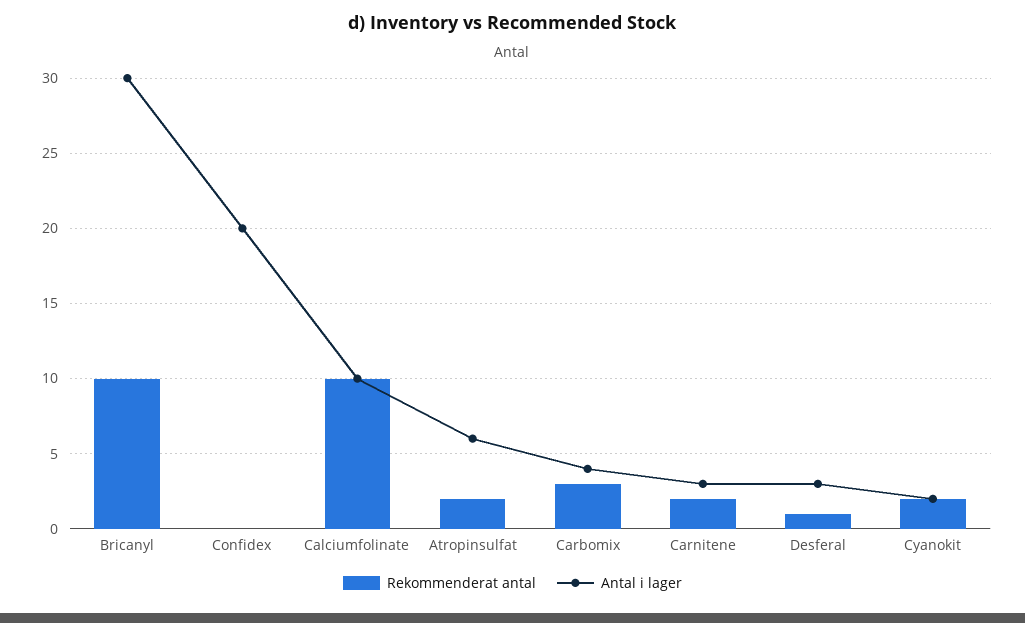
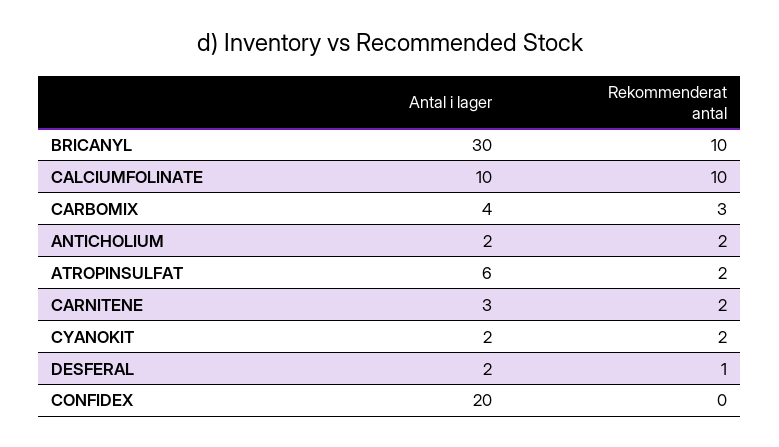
Antal i lager, Desferal: 3 -> 2
Antal i lager, ANTICHOLIUM: none -> 2
Rekommenderat antal, ANTICHOLIUM: none -> 2

